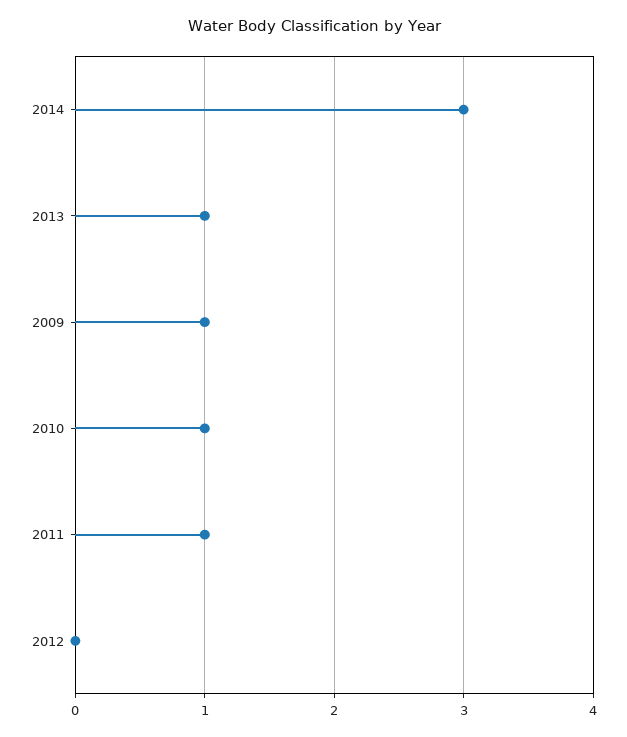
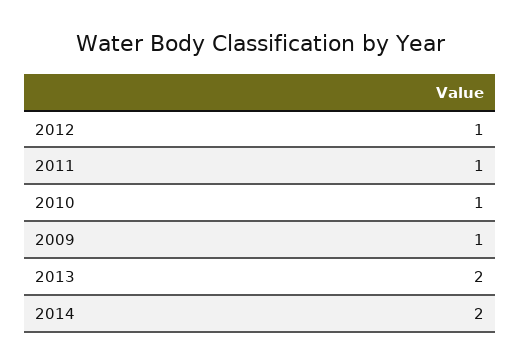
2014: 3 -> 2
2013: 1 -> 2
2012: 0 -> 1

